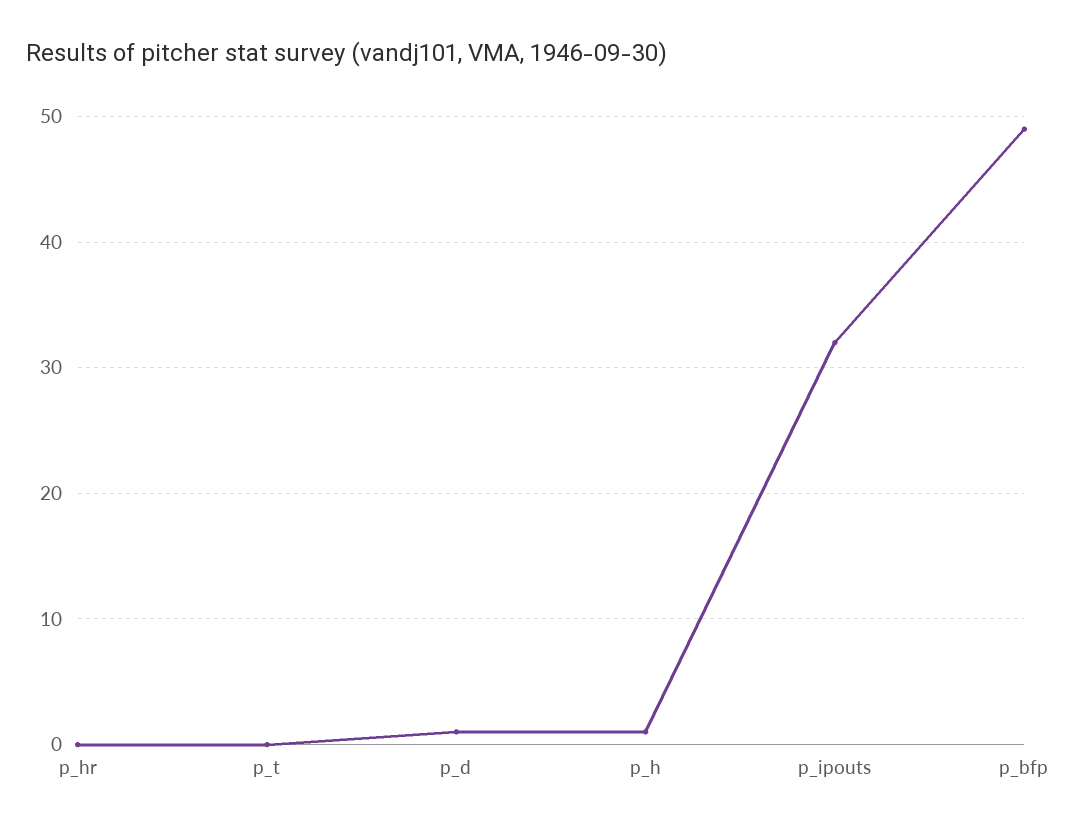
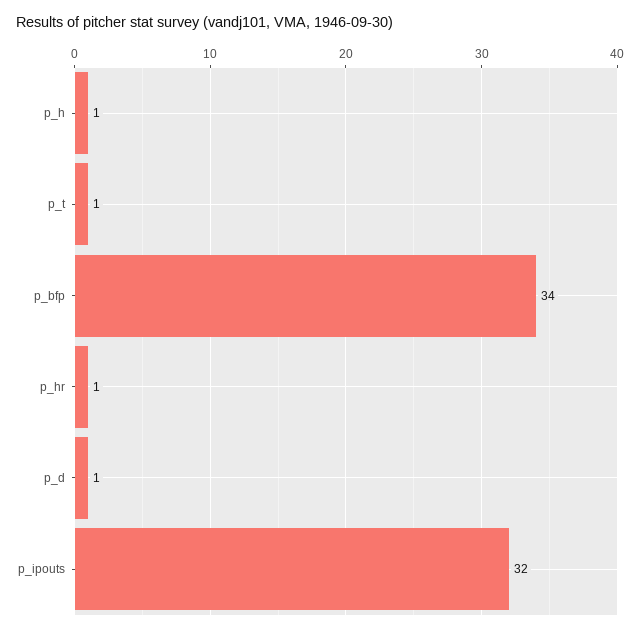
p_hr: 0 -> 1
p_t: 0 -> 1
p_bfp: 49 -> 34

